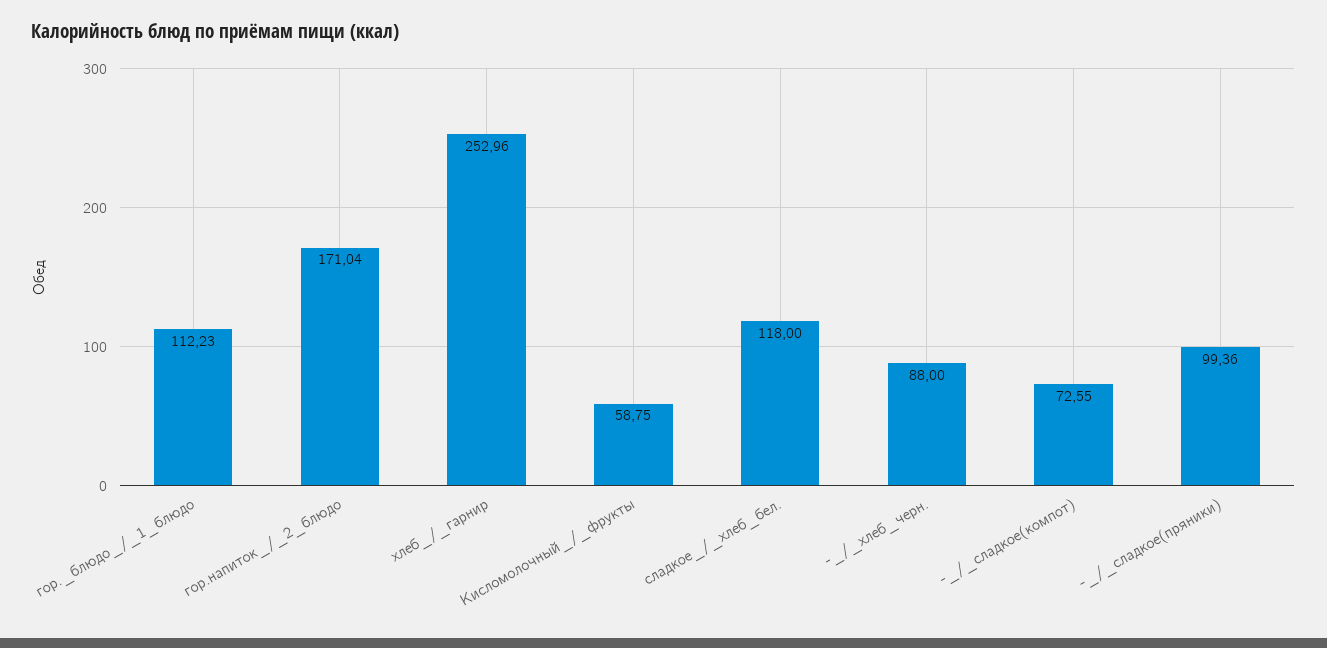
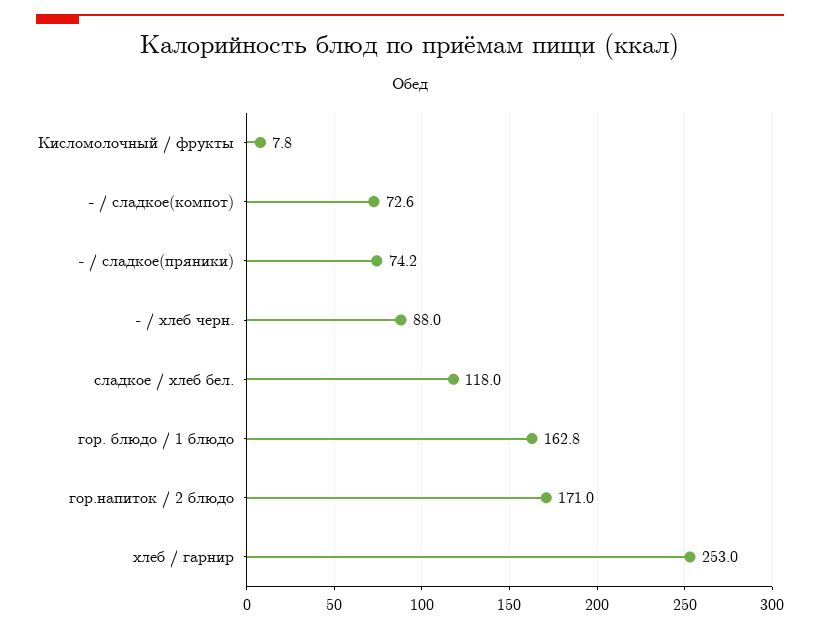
гор._блюдо_/_1_блюдо: 112.23 -> 162.8
Кисломолочный_/_фрукты: 58.75 -> 7.8
-_/_сладкое(пряники): 99.36 -> 74.2

